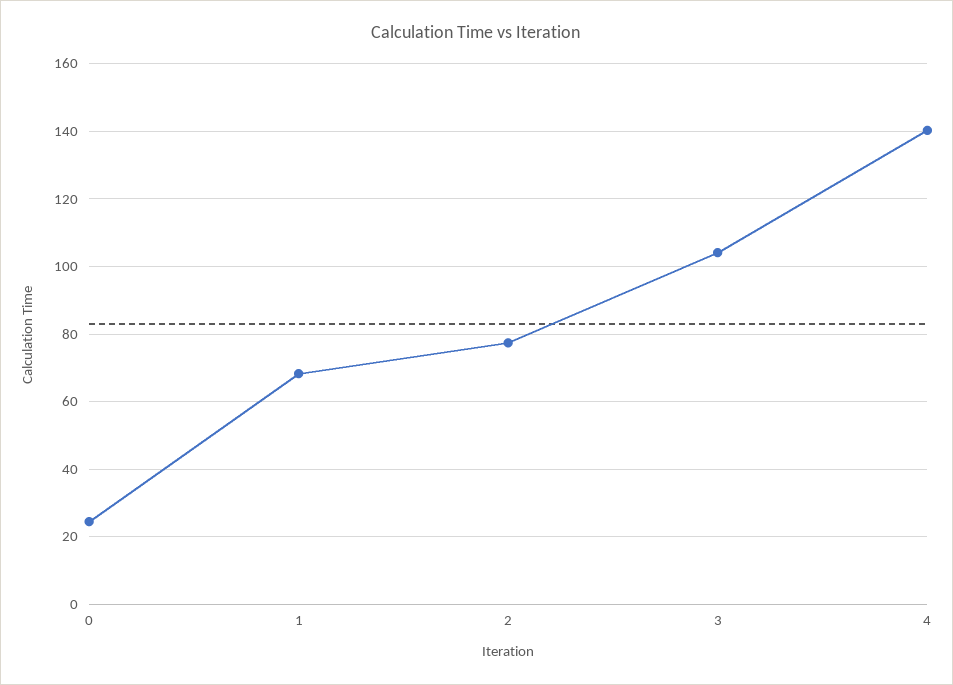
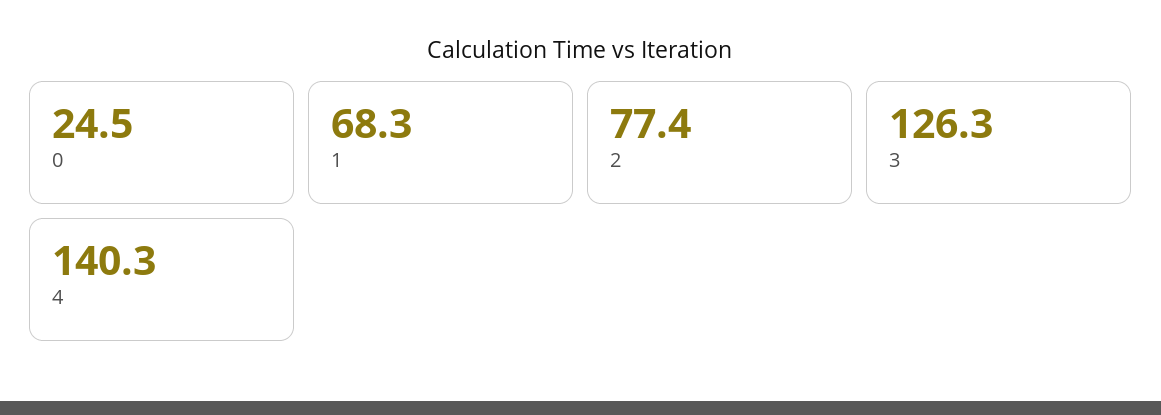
3: 104 -> 126.3

